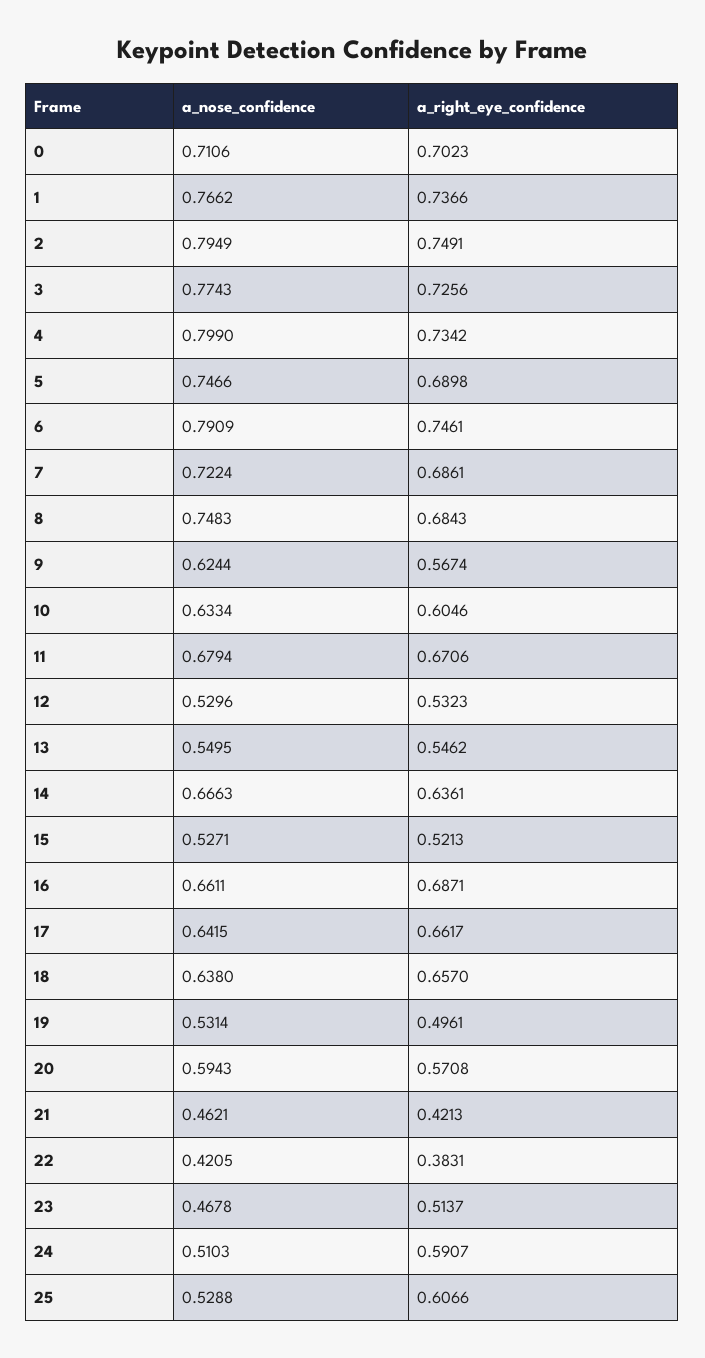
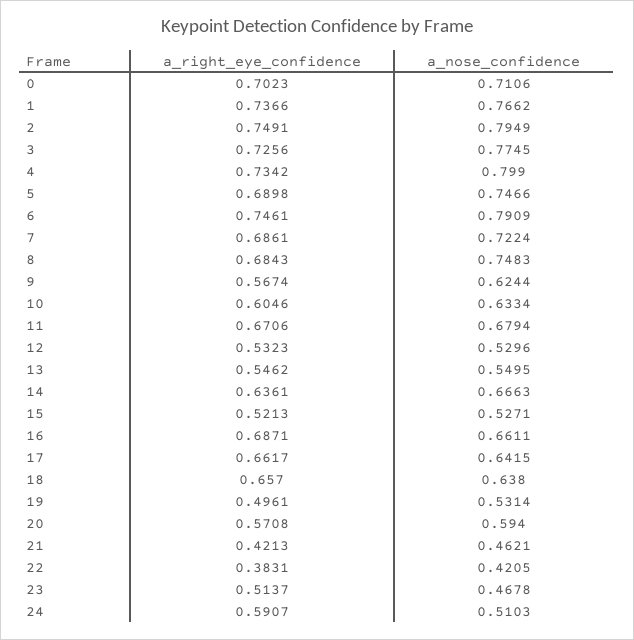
a_nose_confidence, 3: 0.7743 -> 0.7745
a_nose_confidence, 20: 0.5943 -> 0.594
a_nose_confidence, 25: 0.5288 -> none
a_right_eye_confidence, 25: 0.6066 -> none

